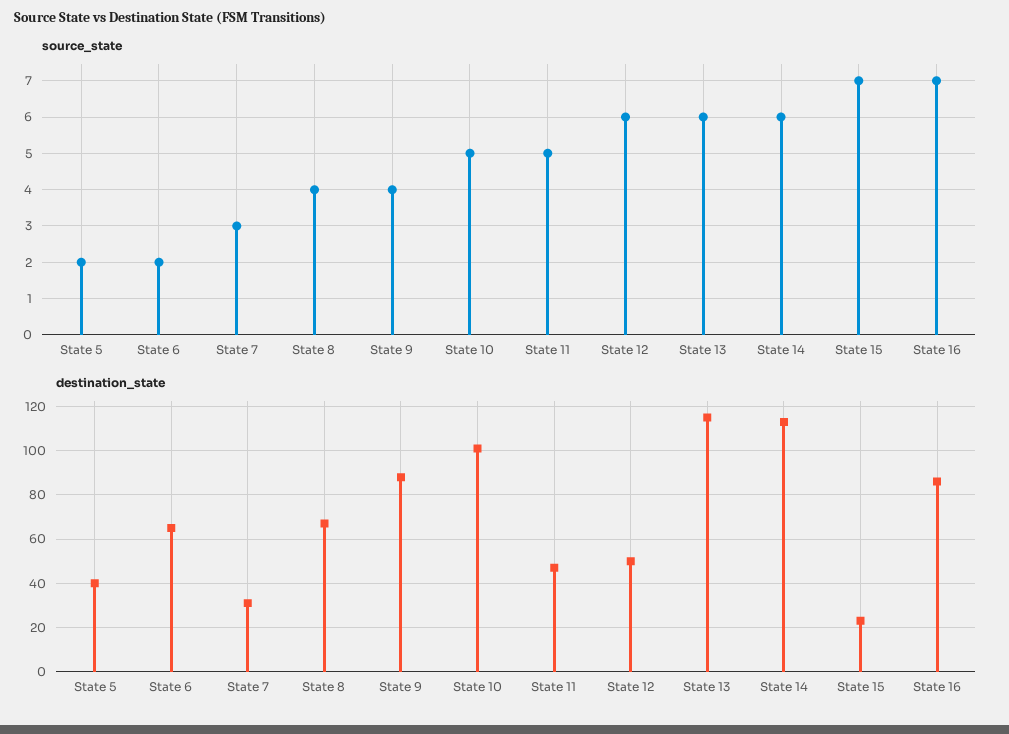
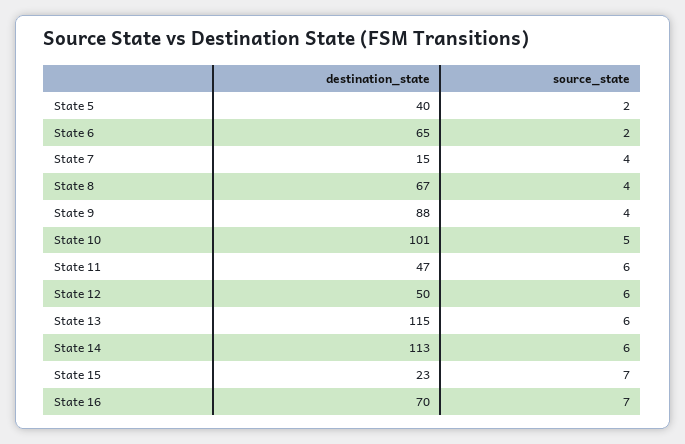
source_state, State 7: 3 -> 4
source_state, State 11: 5 -> 6
destination_state, State 7: 30 -> 15
destination_state, State 16: 85 -> 70

